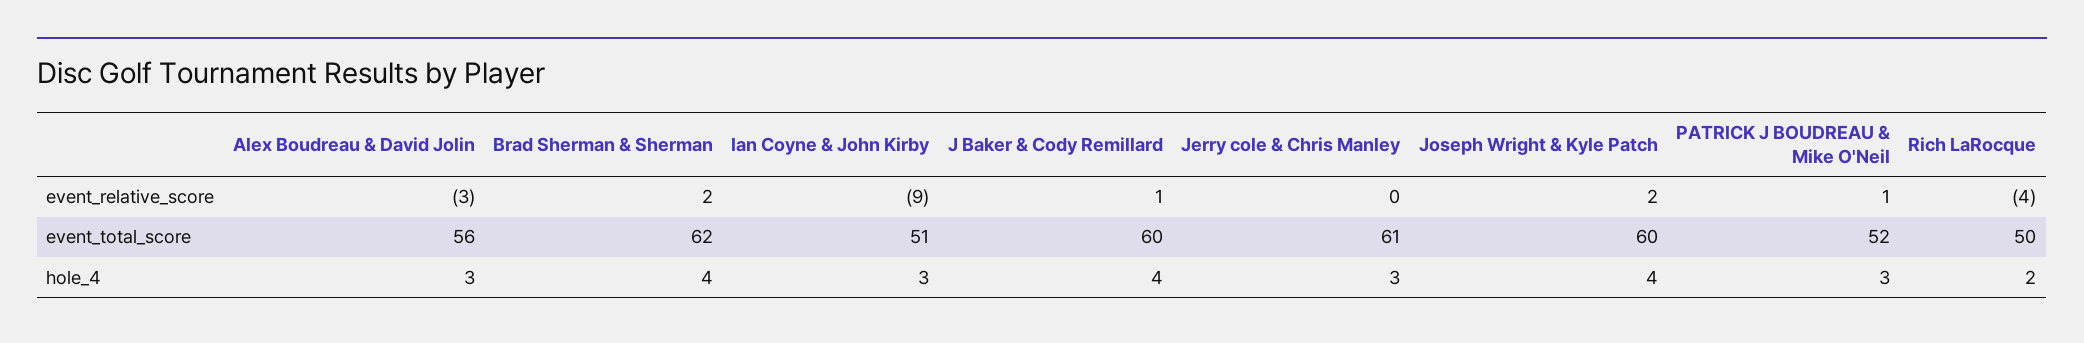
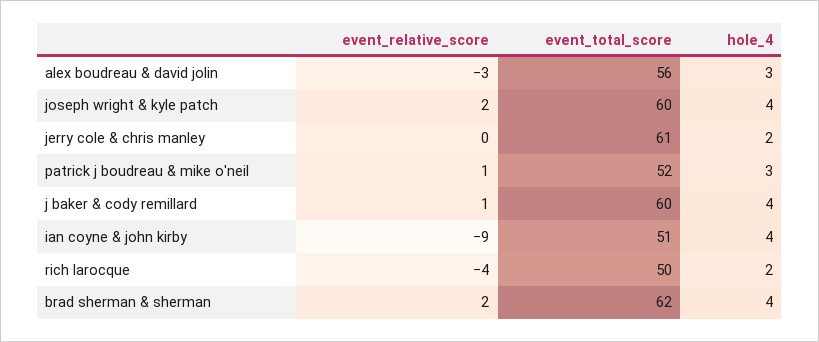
Ian Coyne & John Kirby, hole_4: 3 -> 4
Jerry cole & Chris Manley, hole_4: 3 -> 2

